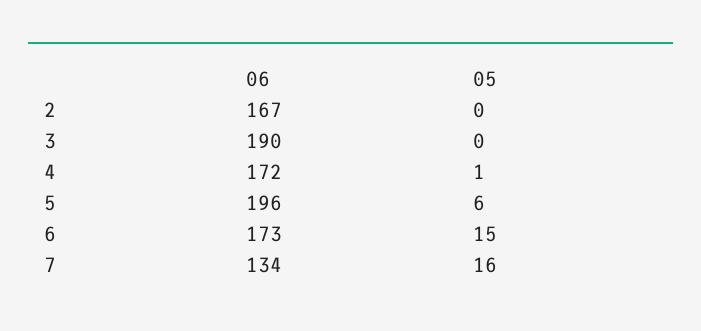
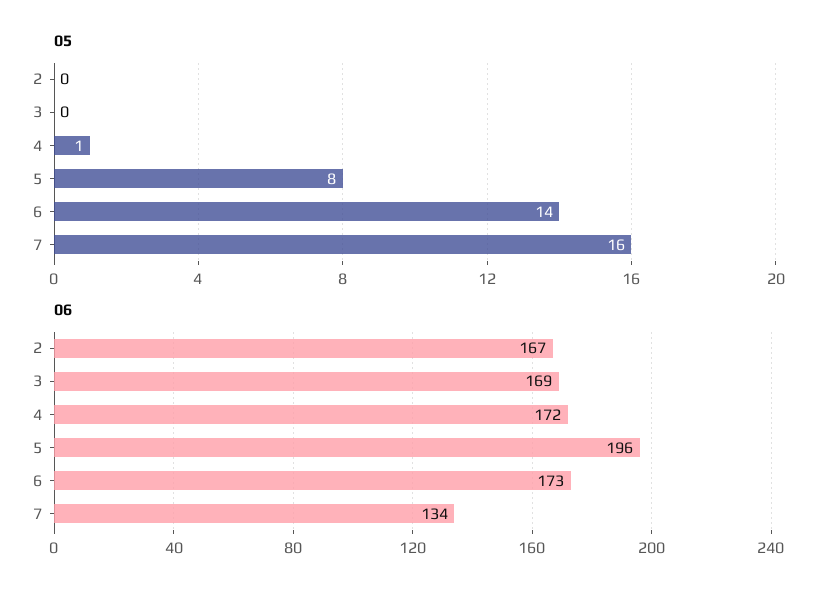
06, 3: 190 -> 169
05, 5: 6 -> 8
05, 6: 15 -> 14

